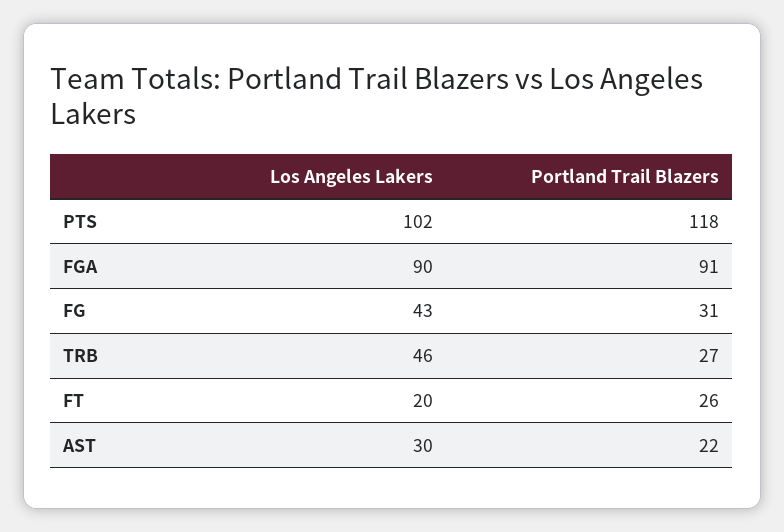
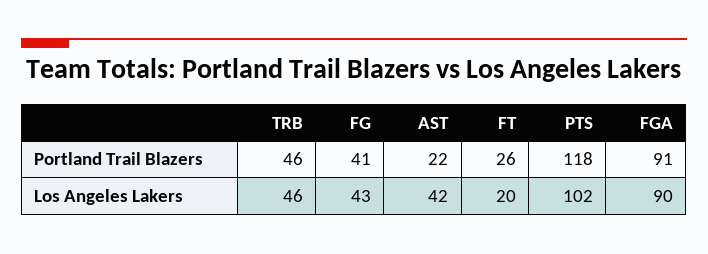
Portland Trail Blazers, FG: 31 -> 41
Portland Trail Blazers, TRB: 27 -> 46
Los Angeles Lakers, AST: 30 -> 42

